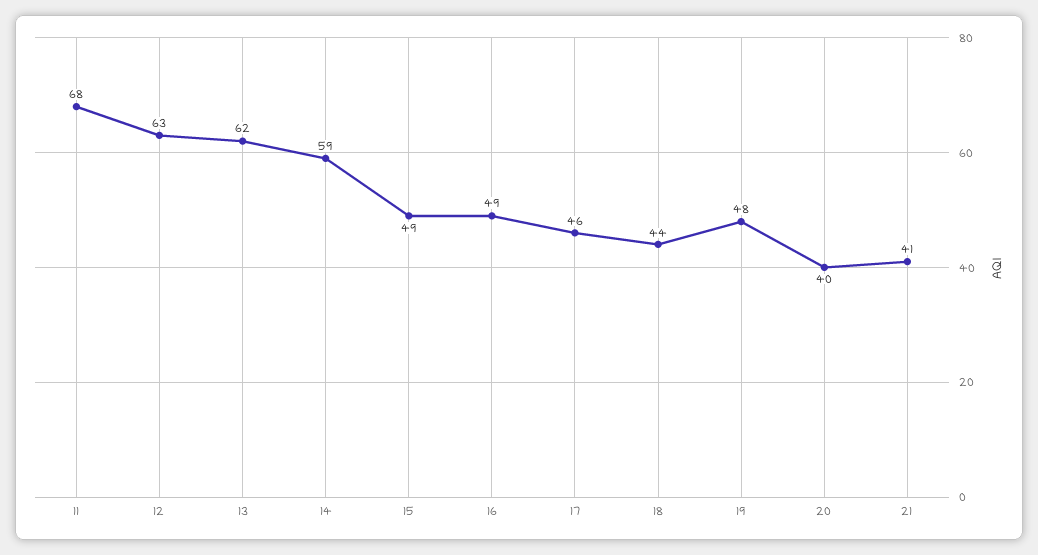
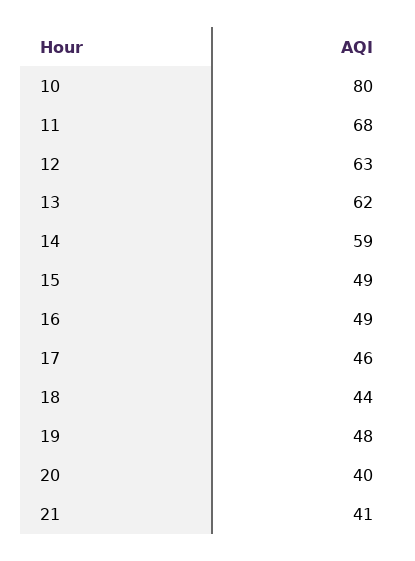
10: none -> 80

